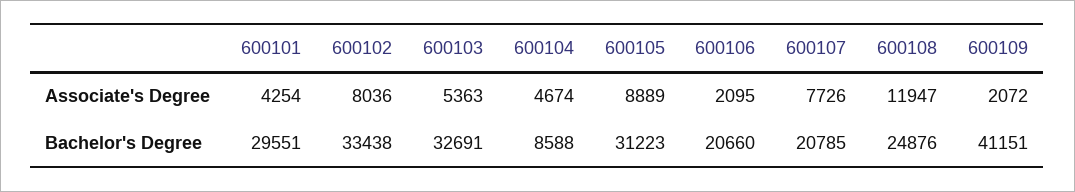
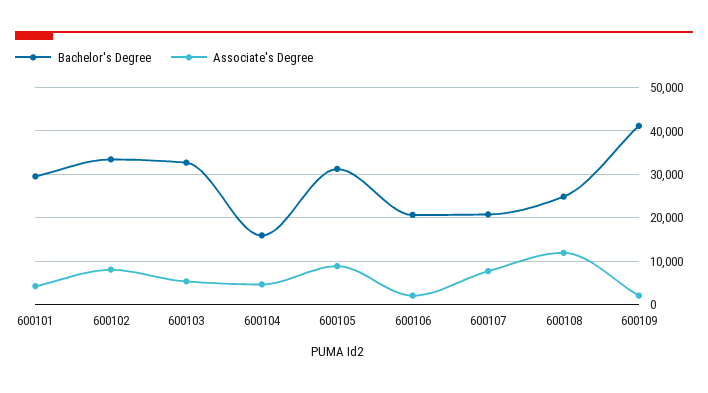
Bachelor's Degree, 600104: 8588 -> 16000

